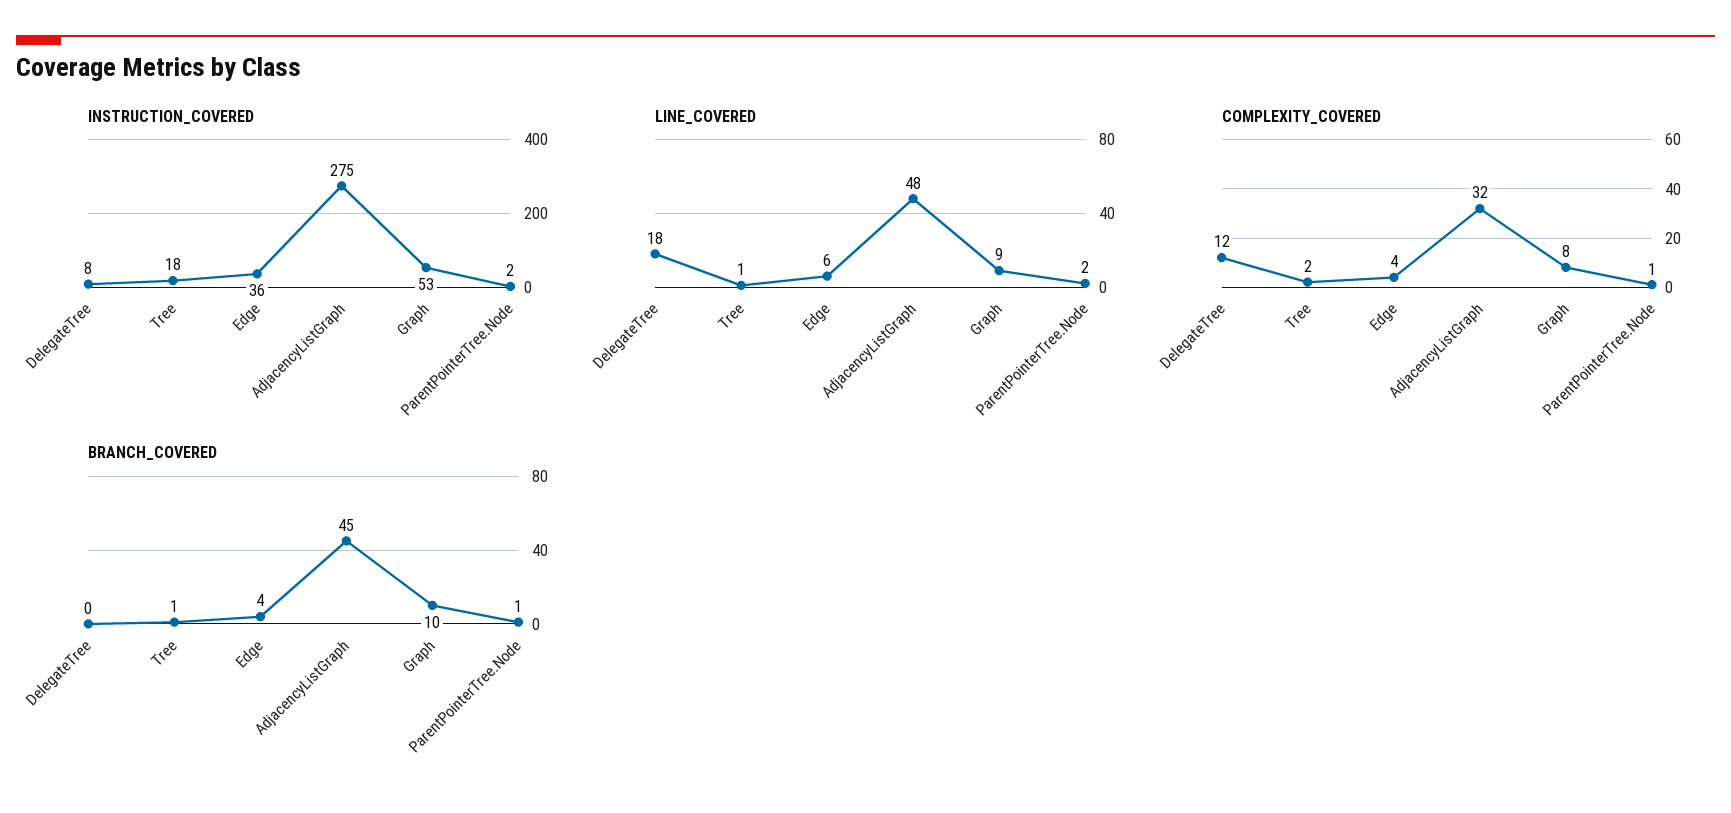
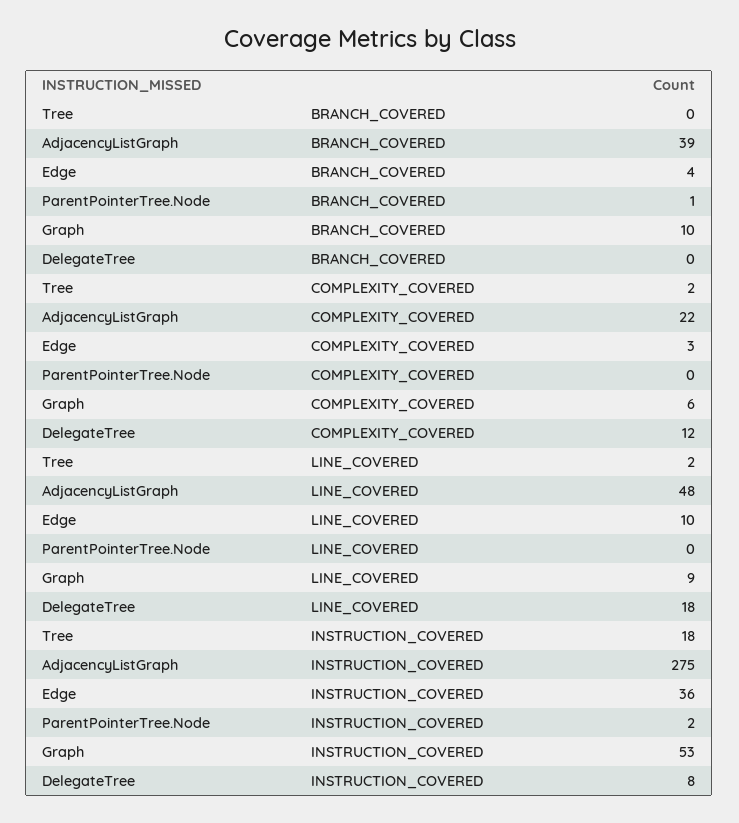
LINE_COVERED, Tree: 1 -> 2
LINE_COVERED, Edge: 6 -> 10
LINE_COVERED, ParentPointerTree.Node: 2 -> 0
COMPLEXITY_COVERED, Edge: 4 -> 3
COMPLEXITY_COVERED, AdjacencyListGraph: 32 -> 22
COMPLEXITY_COVERED, Graph: 8 -> 6
COMPLEXITY_COVERED, ParentPointerTree.Node: 1 -> 0
BRANCH_COVERED, Tree: 1 -> 0
BRANCH_COVERED, AdjacencyListGraph: 45 -> 39

